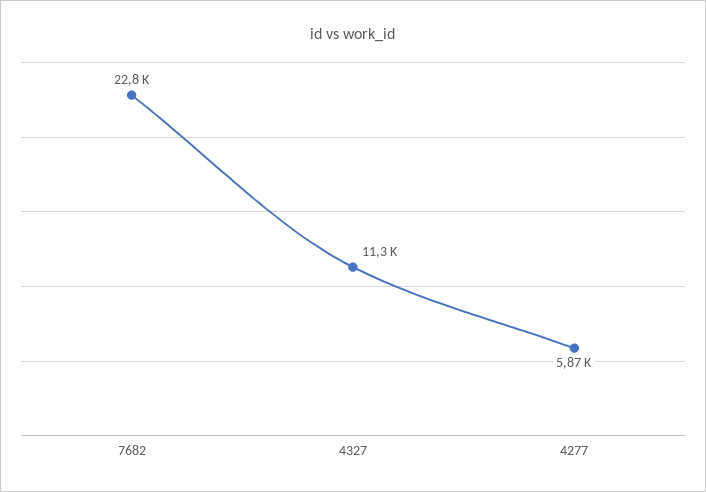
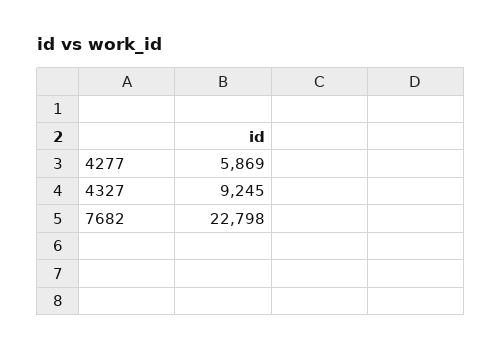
4327: 11300 -> 9245

